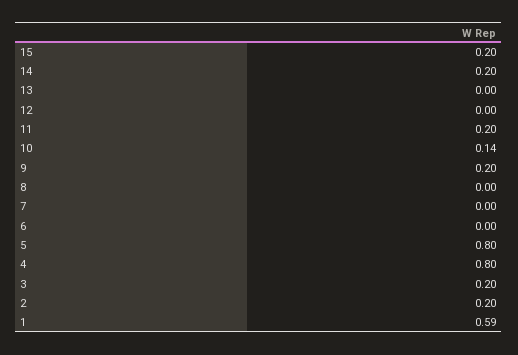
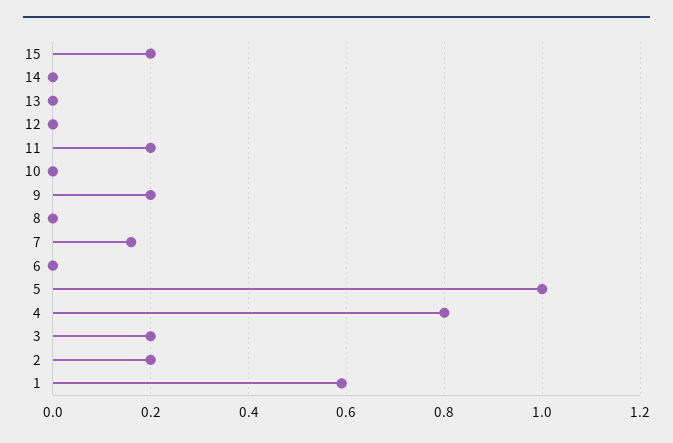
14: 0.2 -> 0
10: 0.14 -> 0
7: 0 -> 0.15
5: 0.8 -> 1

